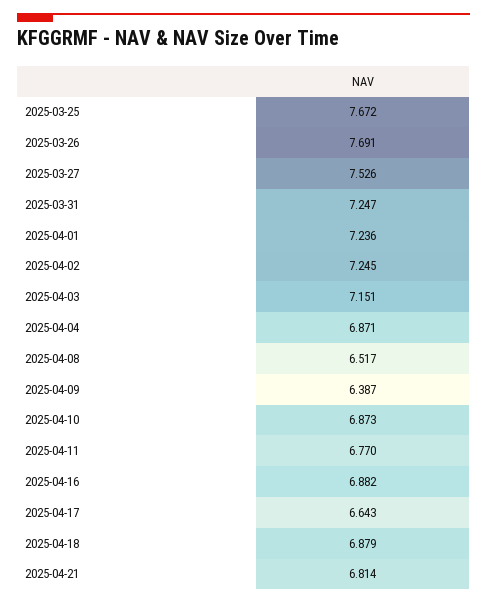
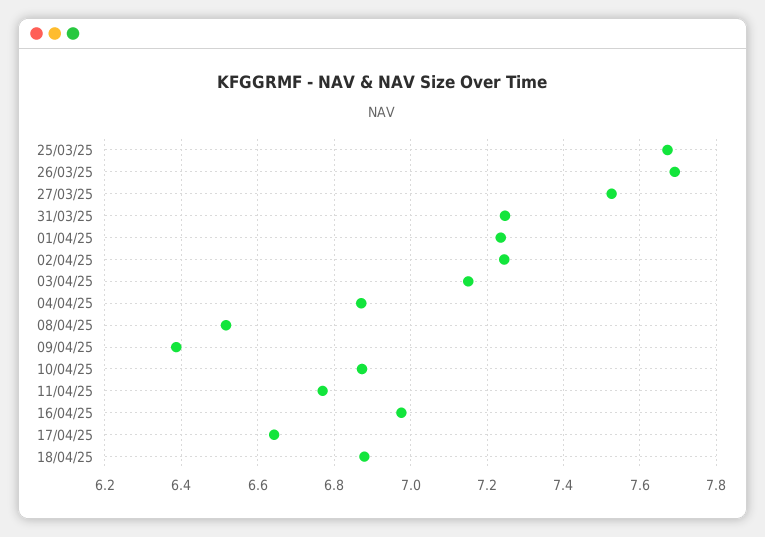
2025-04-16: 6.882 -> 6.98
2025-04-21: 6.814 -> none

